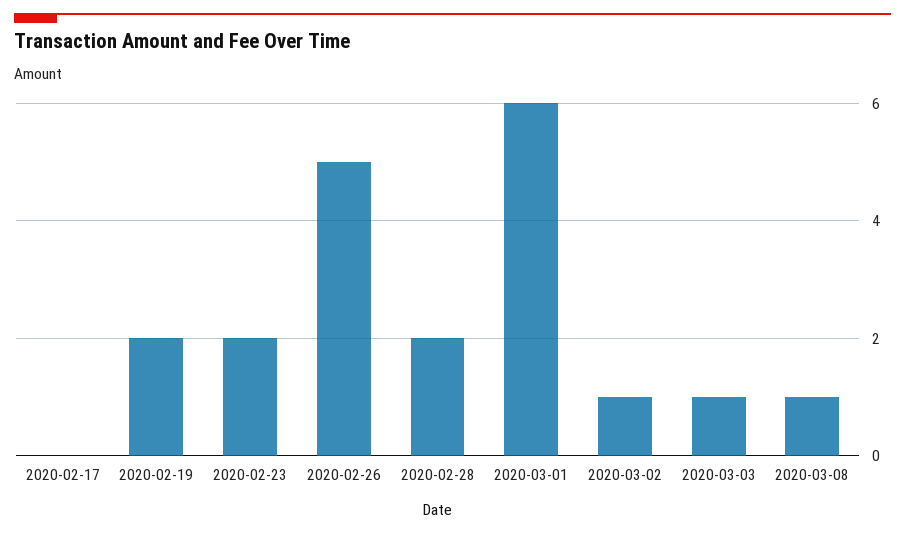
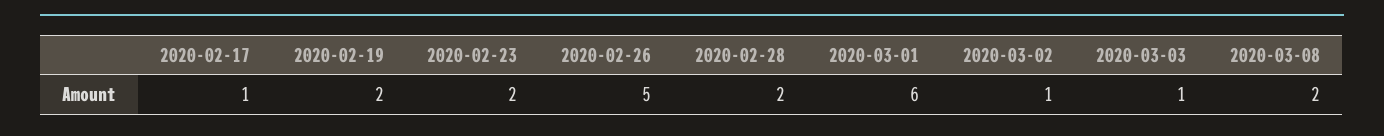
2020-02-17: 0 -> 1
2020-03-08: 1 -> 2

